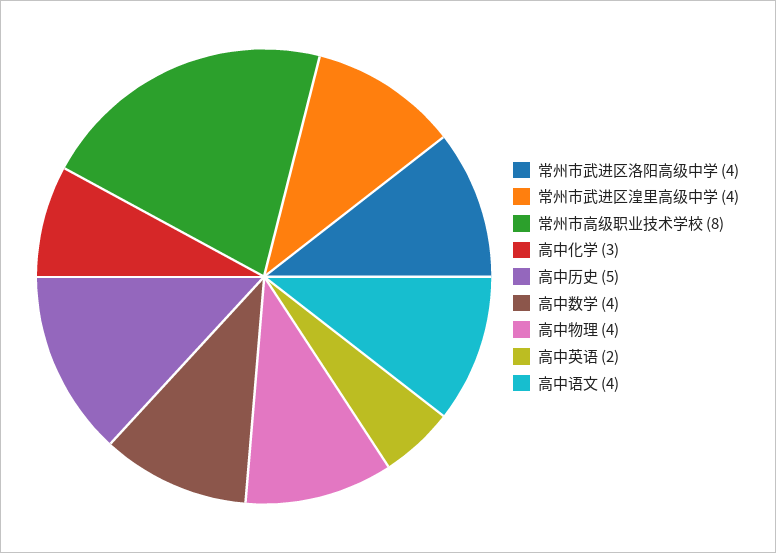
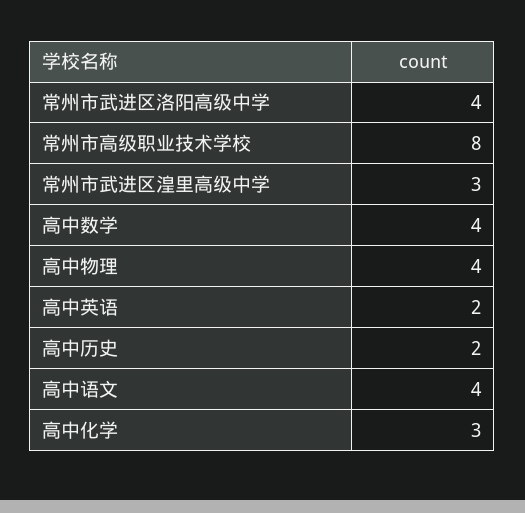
常州市武进区湟里高级中学: 4 -> 3
高中历史: 5 -> 2

